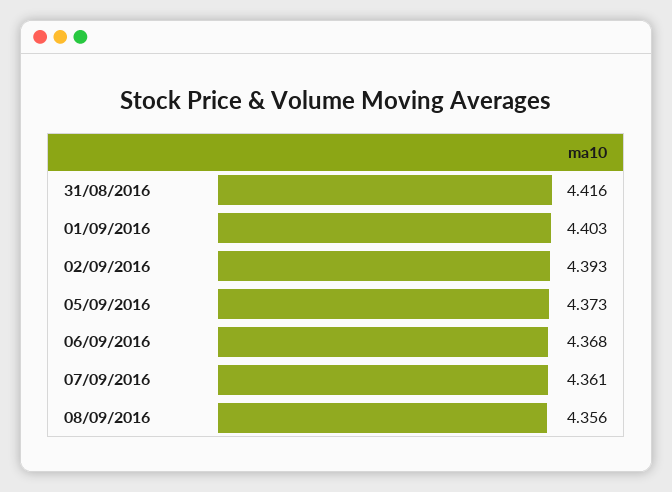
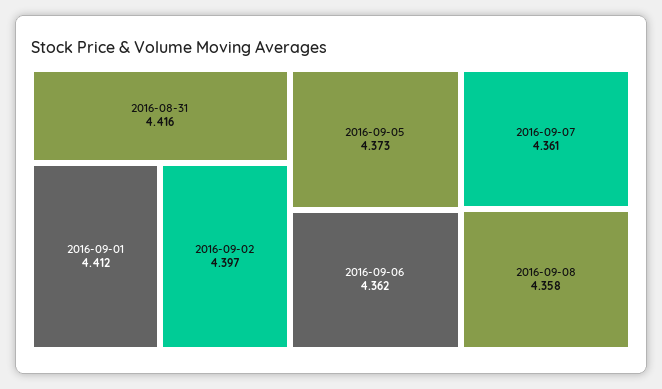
01/09/2016: 4.403 -> 4.412
02/09/2016: 4.393 -> 4.397
06/09/2016: 4.368 -> 4.362
08/09/2016: 4.356 -> 4.358

